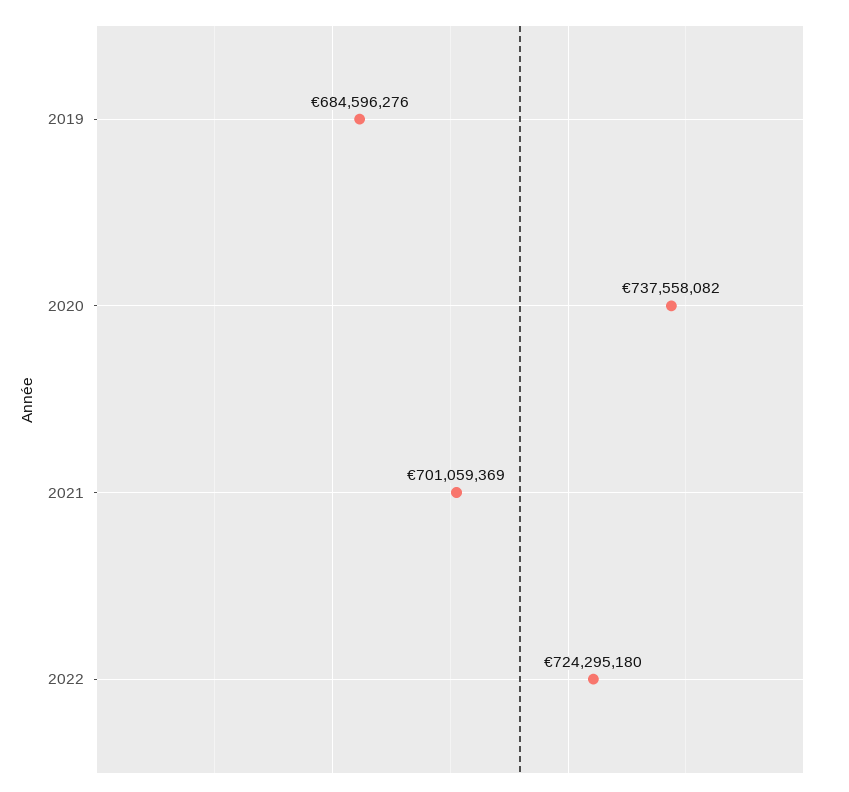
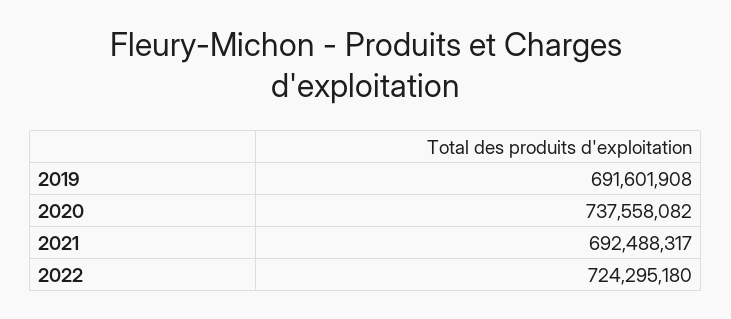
2019: 684596276 -> 691601908
2021: 701059369 -> 692488317

